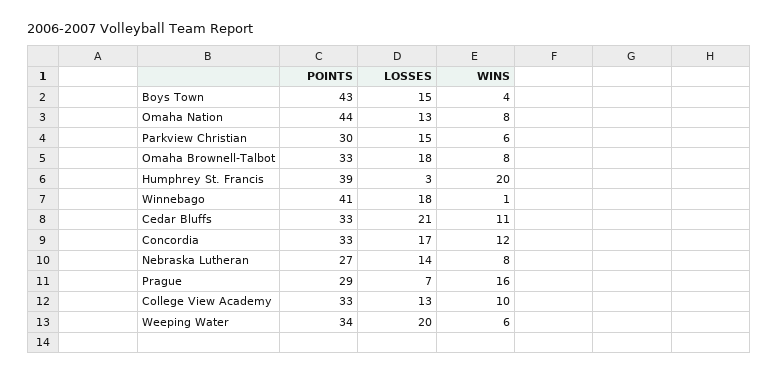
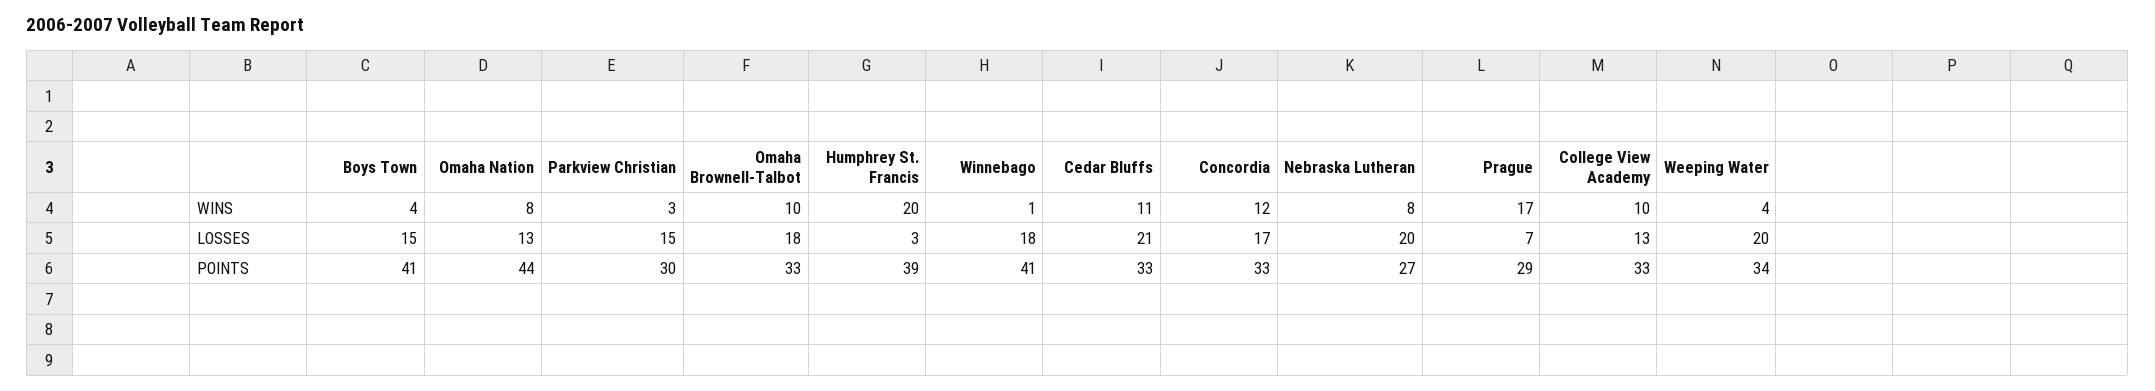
POINTS, Boys Town: 43 -> 41
WINS, Parkview Christian: 6 -> 3
WINS, Omaha Brownell-Talbot: 8 -> 10
LOSSES, Nebraska Lutheran: 14 -> 20
WINS, Prague: 16 -> 17
WINS, Weeping Water: 6 -> 4

